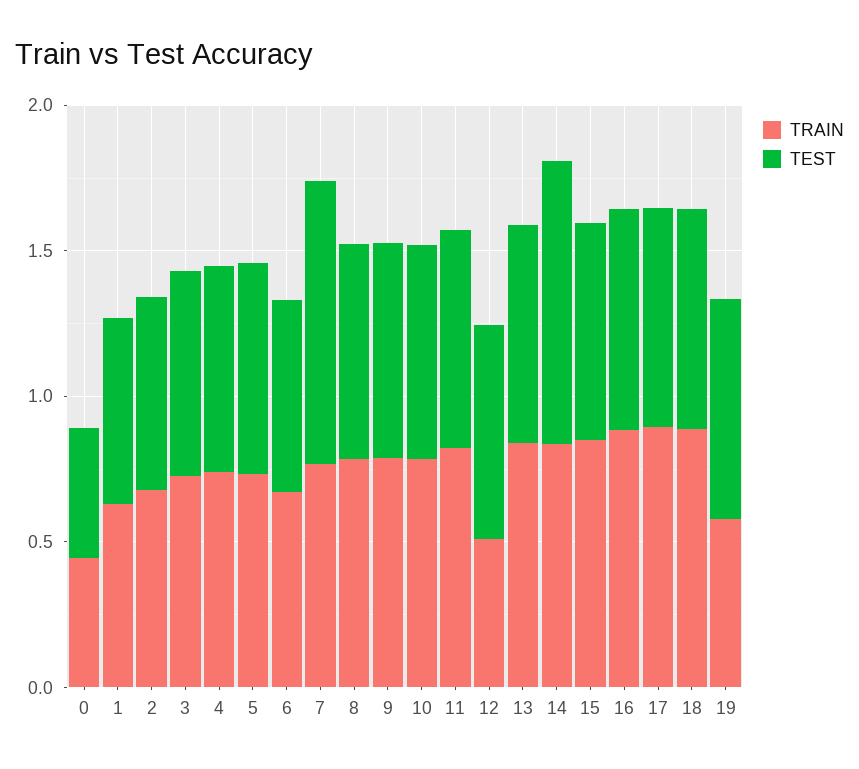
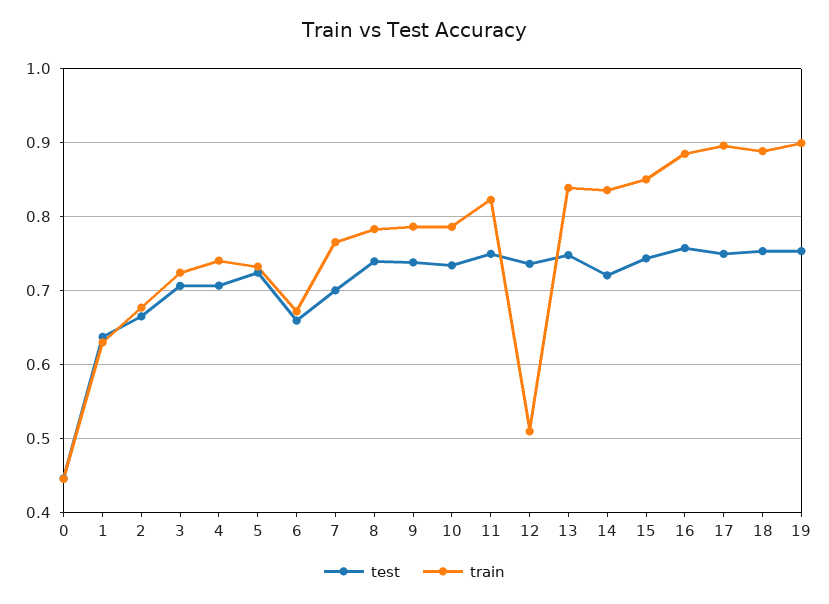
TEST, 7: 1 -> 0.7
TEST, 14: 1 -> 0.72
TRAIN, 19: 0.6 -> 0.9

